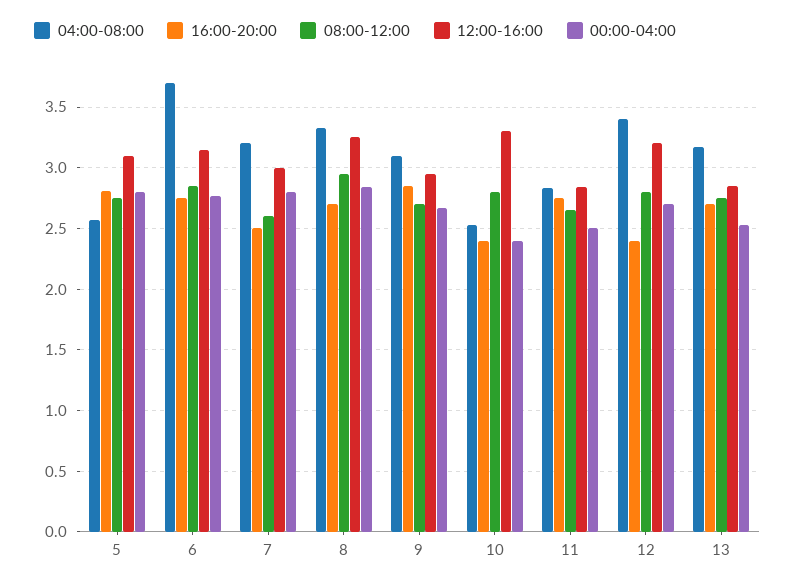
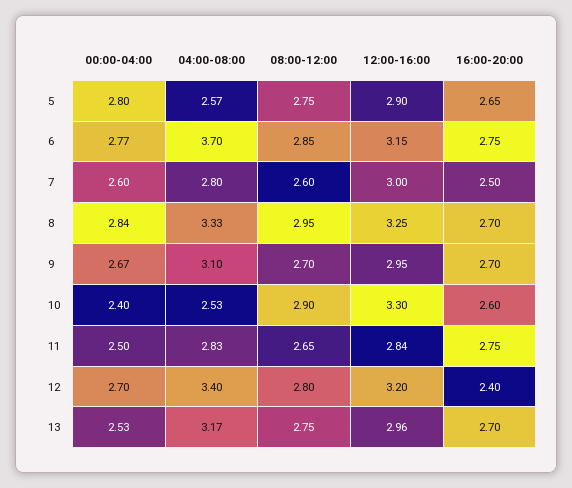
16:00-20:00, 5: 2.8 -> 2.65
12:00-16:00, 5: 3.1 -> 2.9
04:00-08:00, 7: 3.2 -> 2.8
00:00-04:00, 7: 2.8 -> 2.6
16:00-20:00, 9: 2.85 -> 2.7
16:00-20:00, 10: 2.4 -> 2.6
08:00-12:00, 10: 2.8 -> 2.9
12:00-16:00, 13: 2.85 -> 2.96

